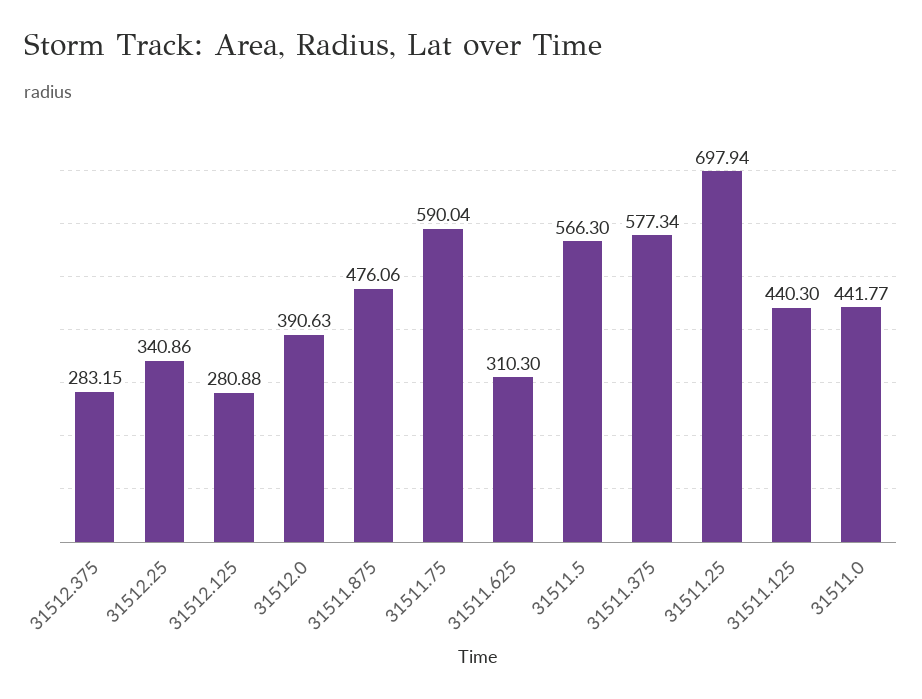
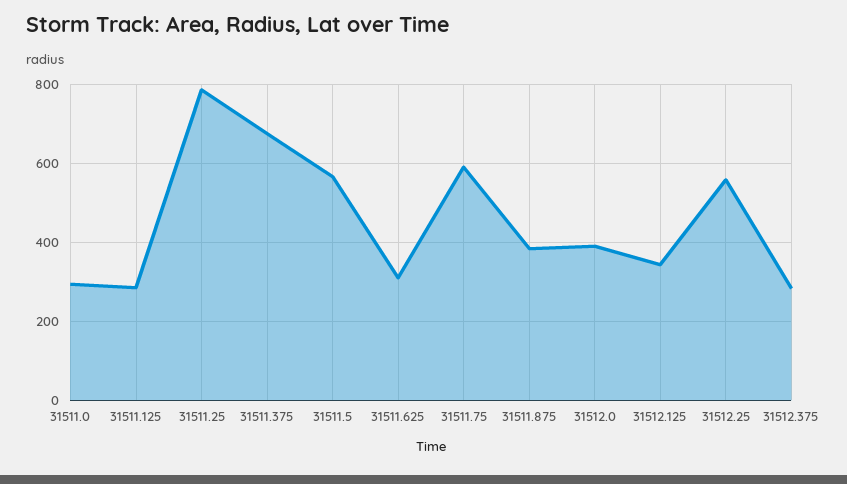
31512.25: 340.86 -> 560
31512.125: 280.88 -> 340
31511.875: 476.06 -> 380
31511.375: 577.34 -> 680
31511.25: 697.94 -> 780
31511.125: 440.3 -> 280
31511.0: 441.77 -> 300

